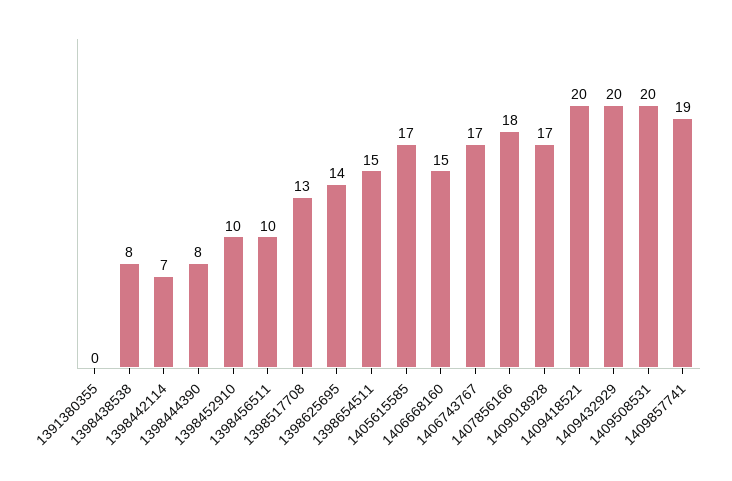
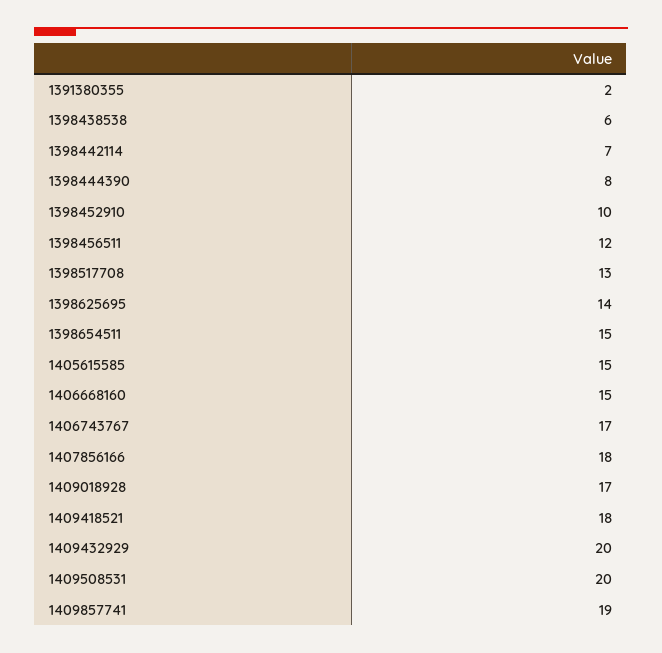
1391380355: 0 -> 2
1398438538: 8 -> 6
1398456511: 10 -> 12
1405615585: 17 -> 15
1409418521: 20 -> 18

